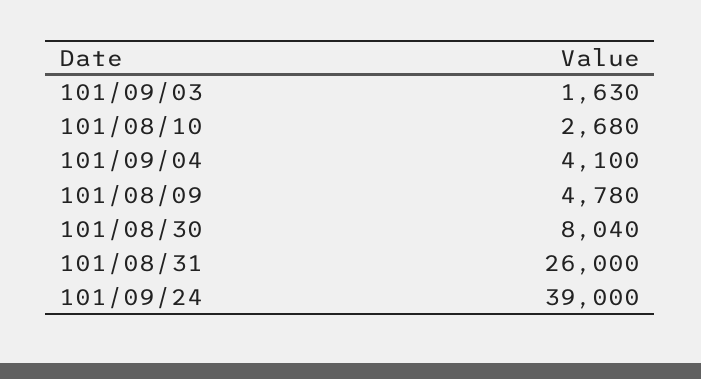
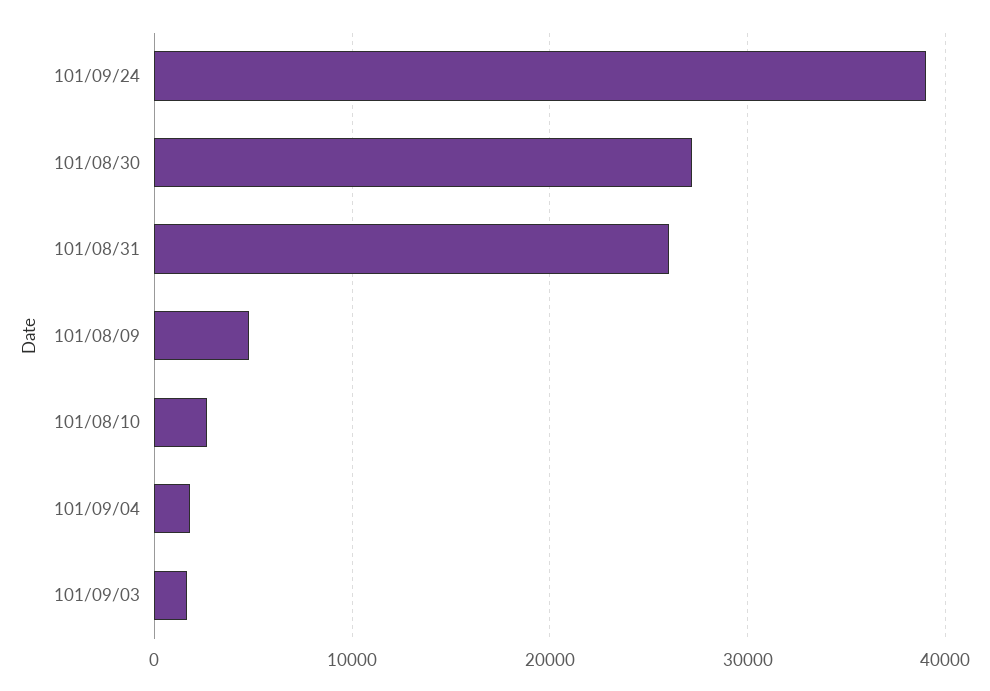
101/09/04: 4100 -> 2000
101/08/30: 8040 -> 27000

